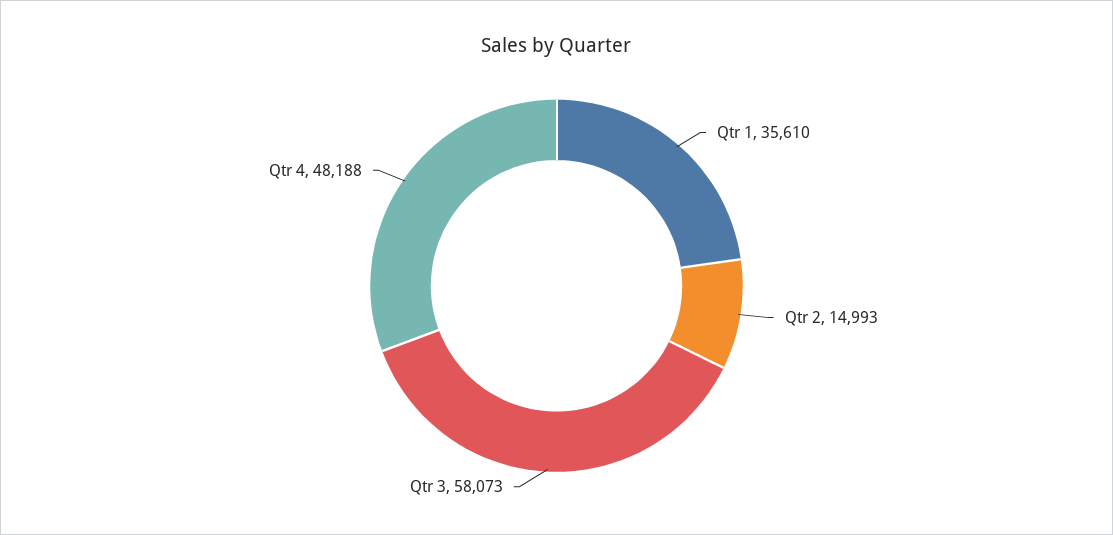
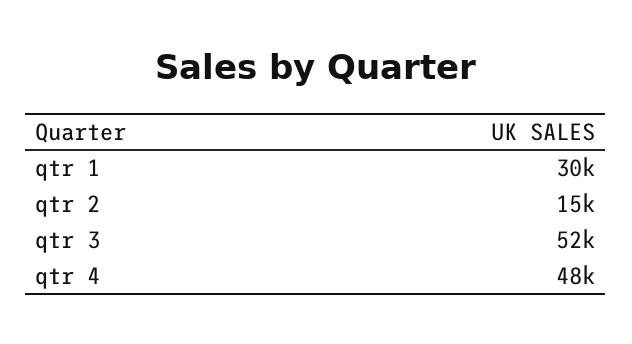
Qtr 1: 35610 -> 30000
Qtr 3: 58073 -> 52000

